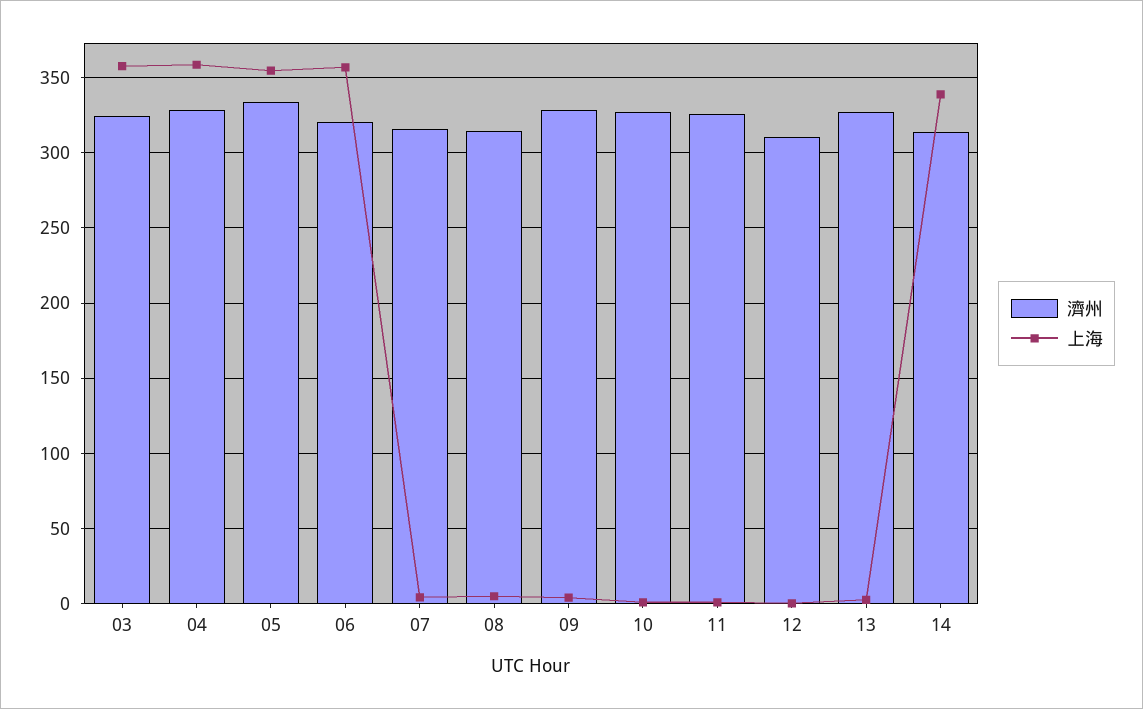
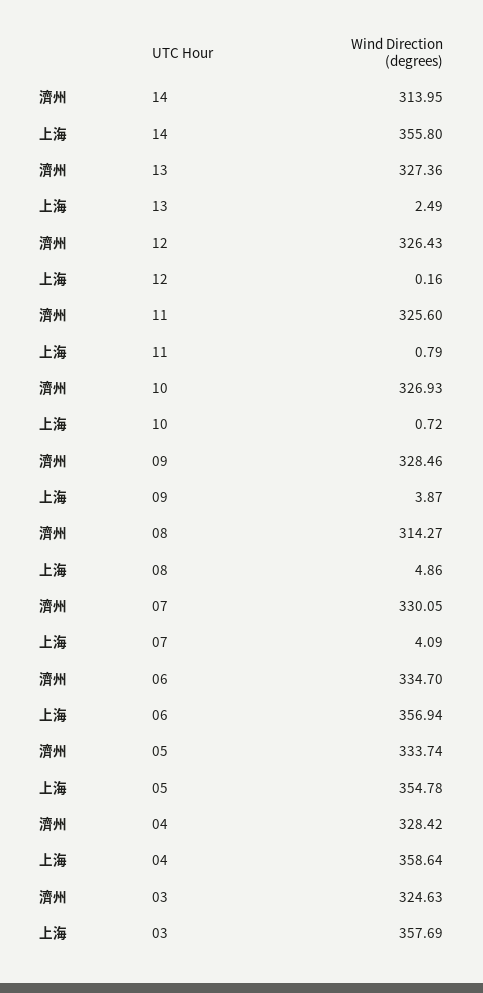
濟州, 06: 320 -> 334.7
濟州, 07: 315 -> 330.05
濟州, 12: 310 -> 326.43
上海, 14: 340 -> 355.8

